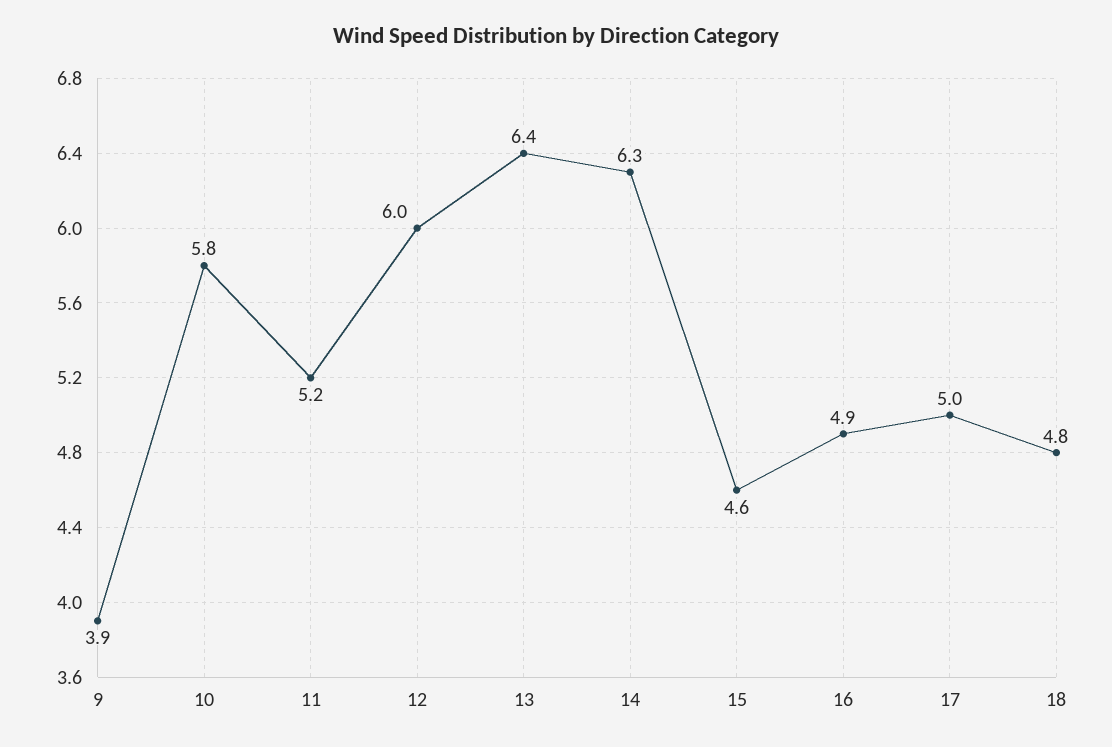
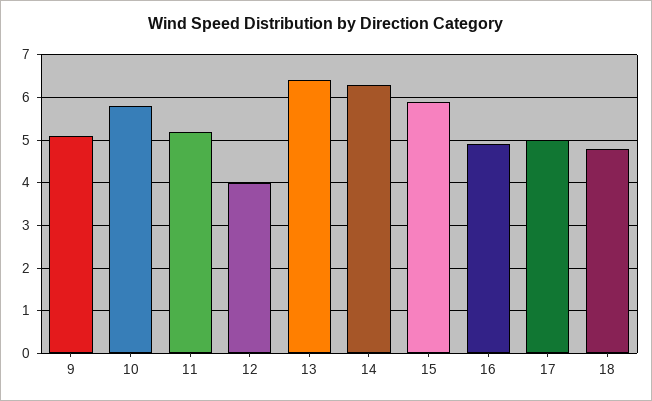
9: 3.9 -> 5
12: 6 -> 4
15: 4.6 -> 6

